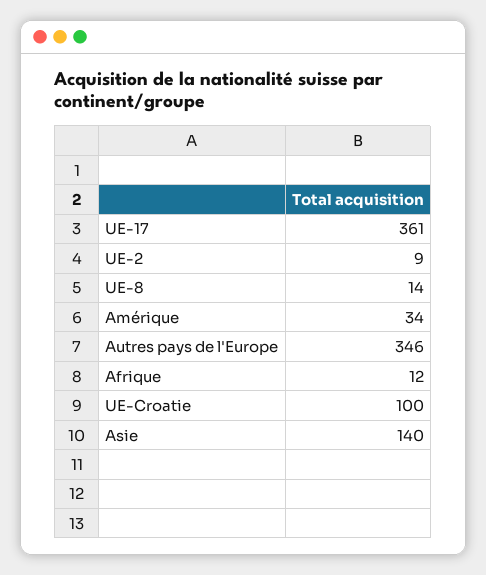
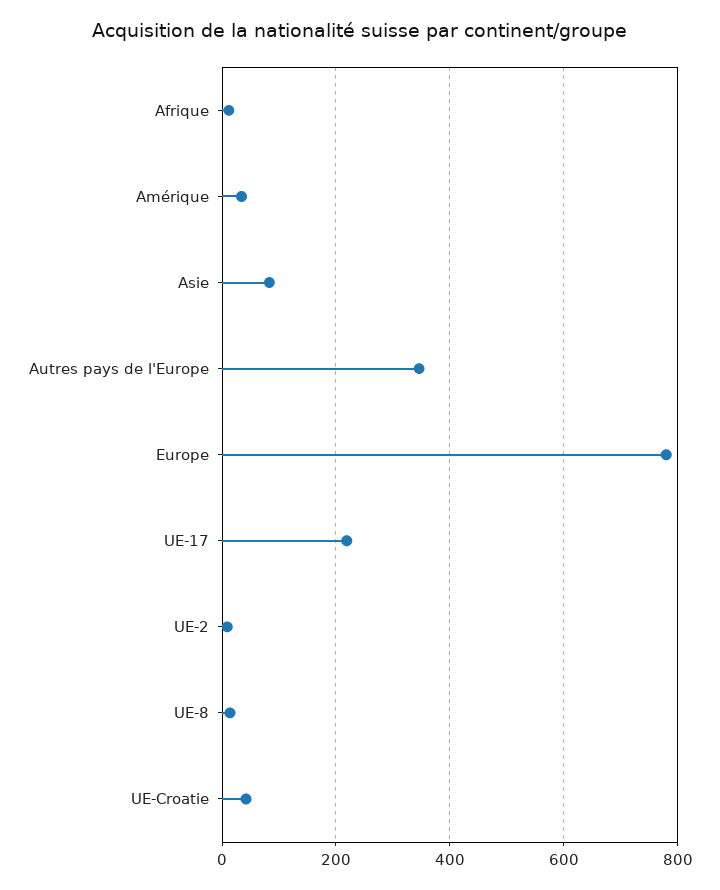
UE-17: 361 -> 220
UE-Croatie: 100 -> 40
Asie: 140 -> 80
Europe: none -> 780

